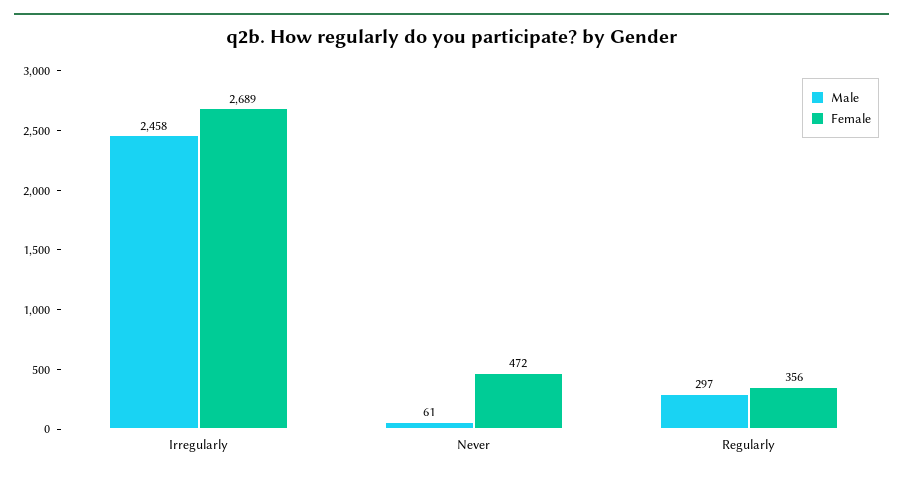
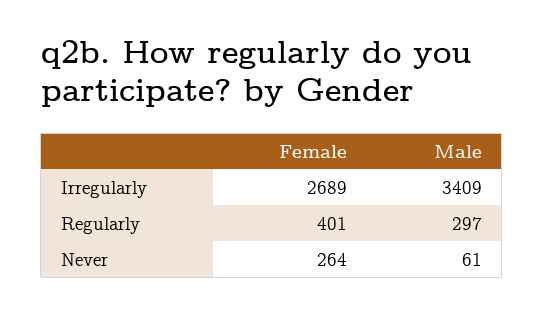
Male, Irregularly: 2458 -> 3409
Female, Never: 472 -> 264
Female, Regularly: 356 -> 401

